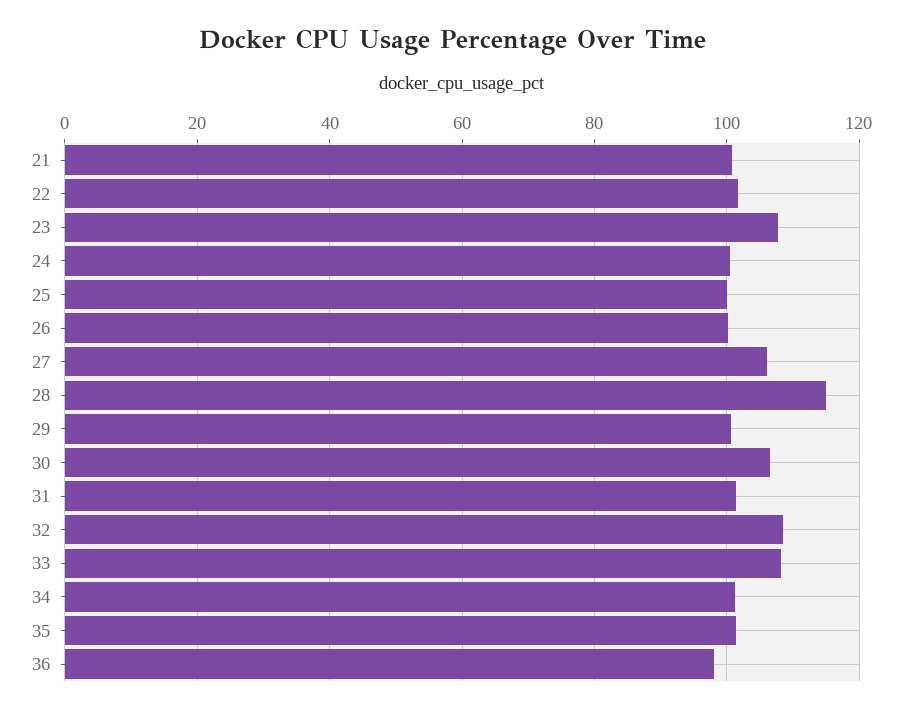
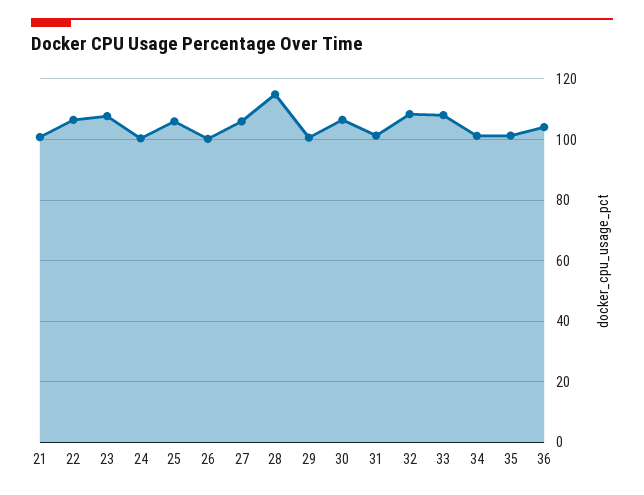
22: 102 -> 106
25: 100 -> 106
36: 98 -> 104

